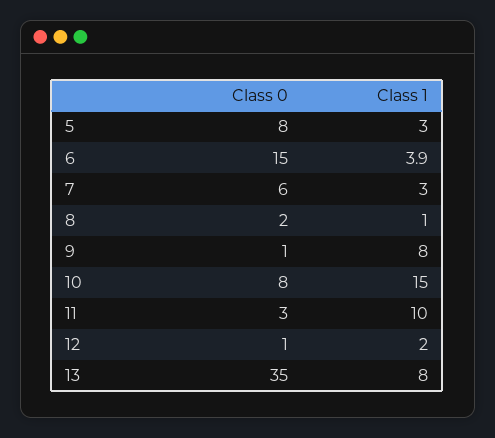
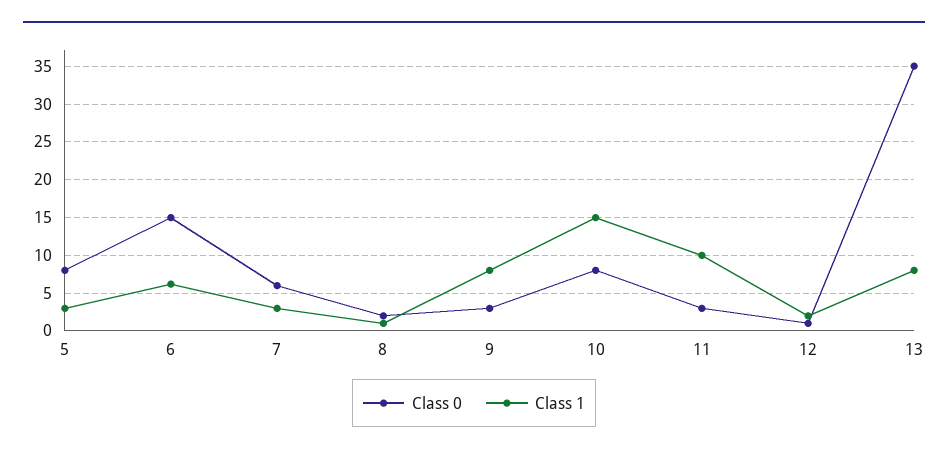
Class 1, 6: 3.9 -> 6
Class 0, 9: 1 -> 3

